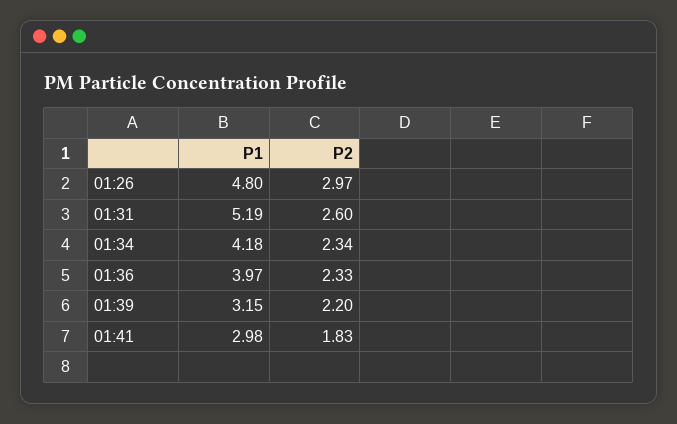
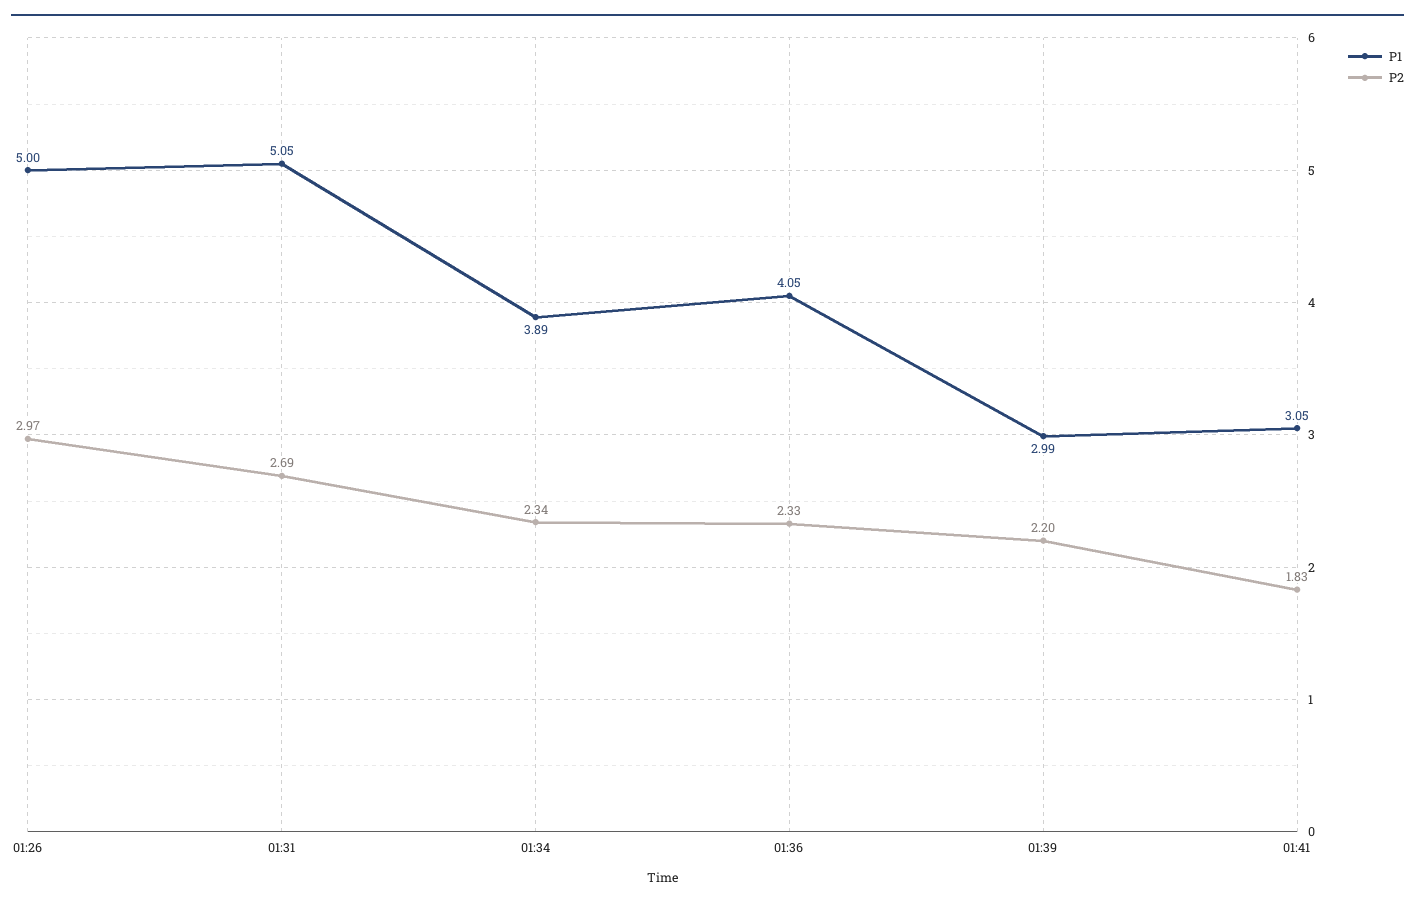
P1, 01:26: 4.8 -> 5
P1, 01:31: 5.19 -> 5.05
P2, 01:31: 2.6 -> 2.69
P1, 01:34: 4.18 -> 3.89
P1, 01:36: 3.97 -> 4.05
P1, 01:39: 3.15 -> 2.99
P1, 01:41: 2.98 -> 3.05

